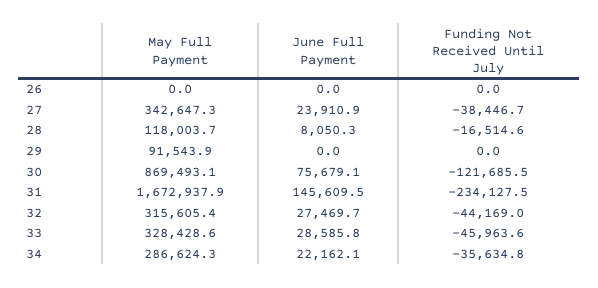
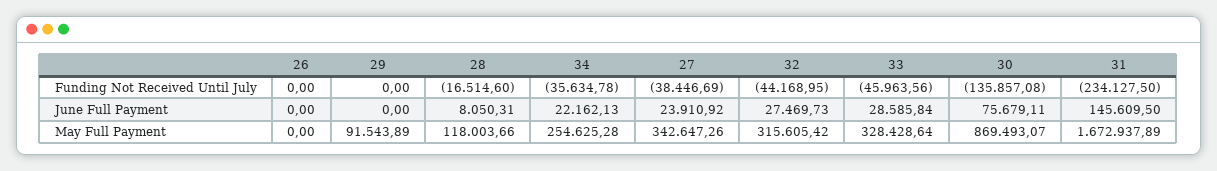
Funding Not Received Until July, 30: -121685.5 -> -135857.08
May Full Payment, 34: 286624.3 -> 254625.28

